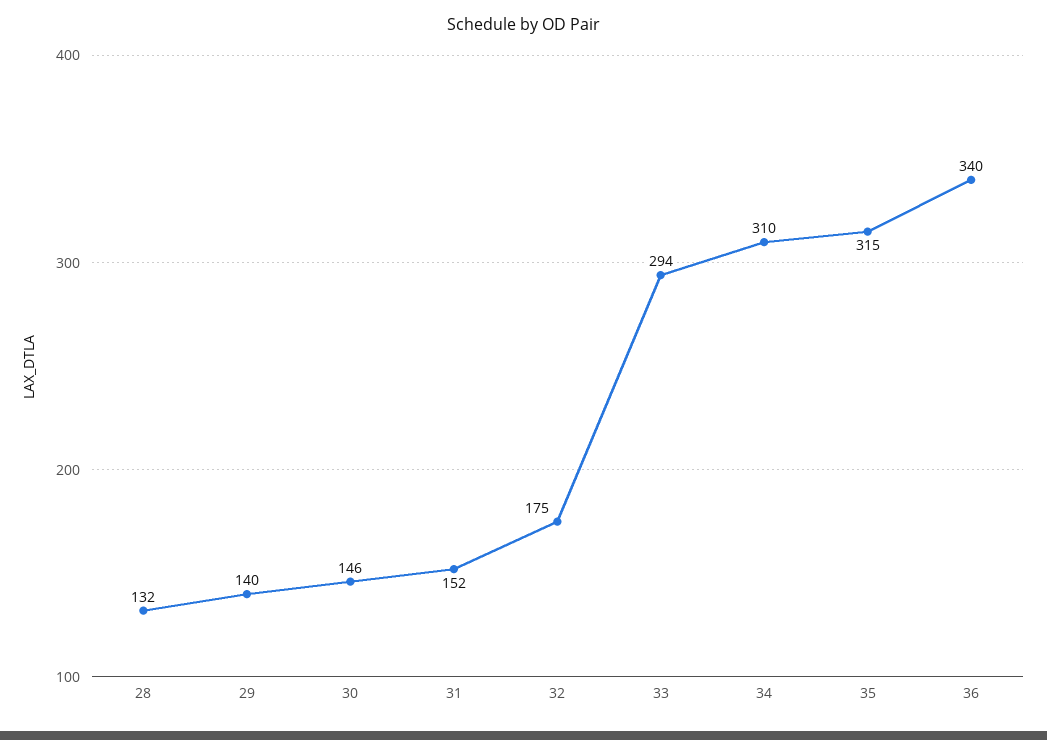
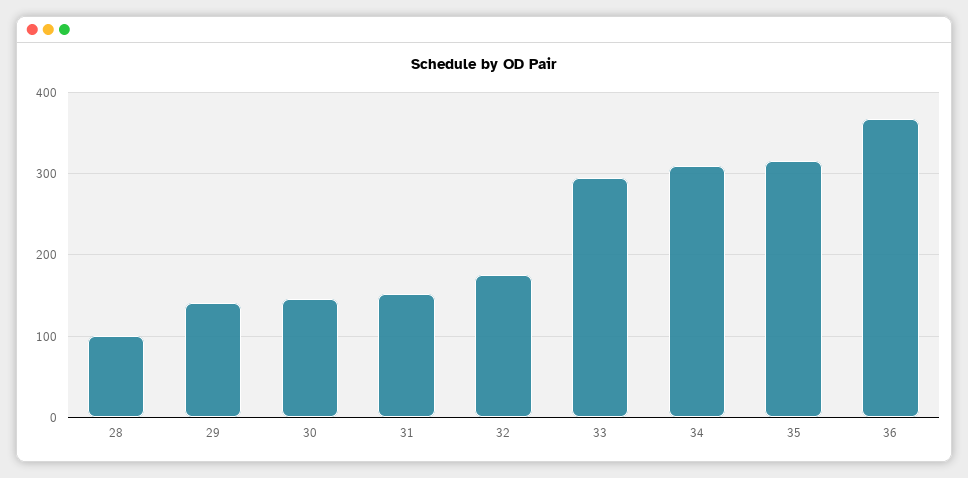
28: 132 -> 100
36: 340 -> 370

